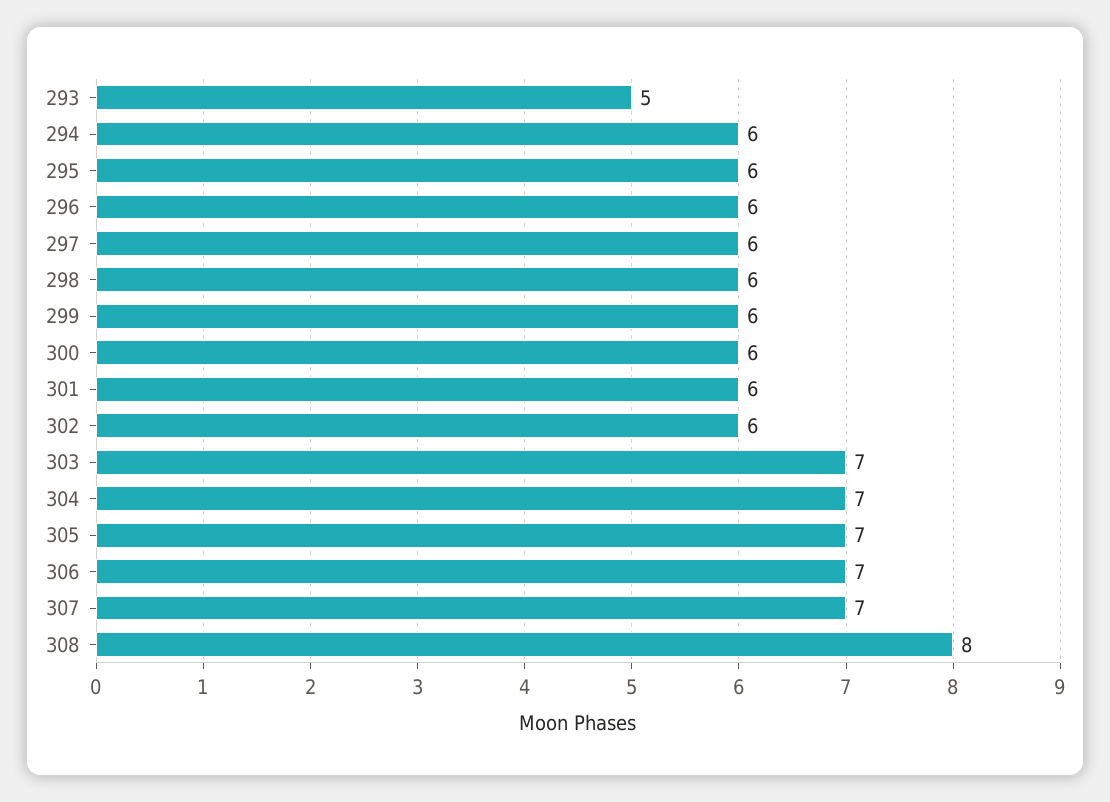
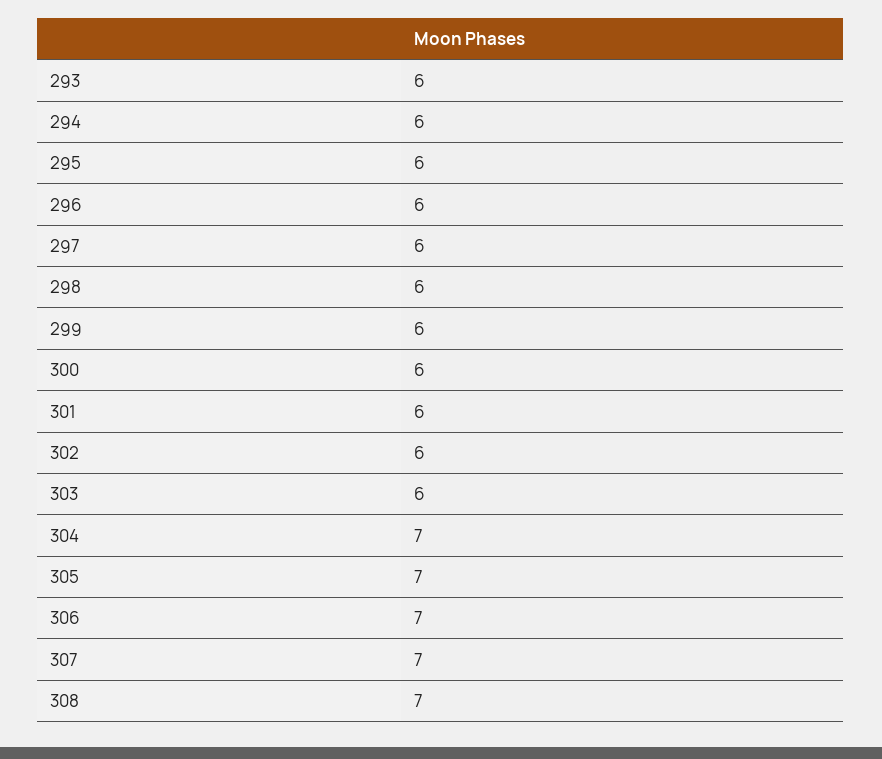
293: 5 -> 6
303: 7 -> 6
308: 8 -> 7

